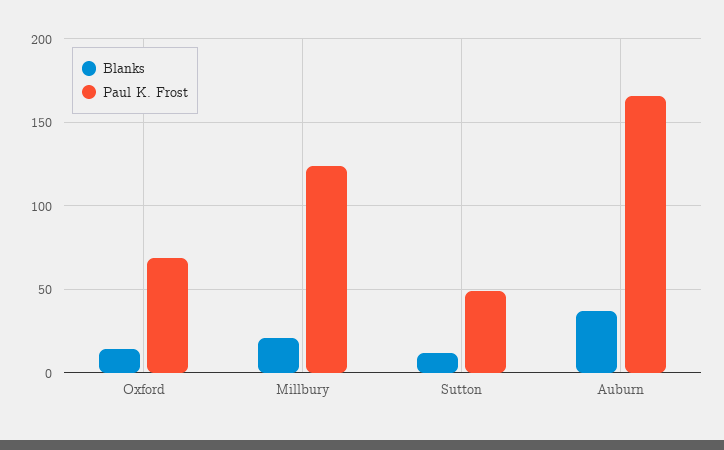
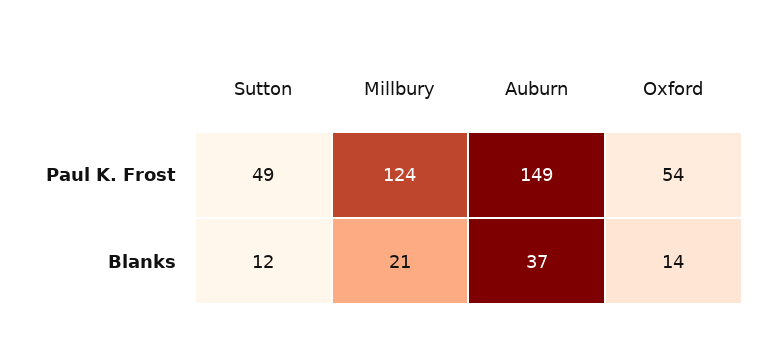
Paul K. Frost, Oxford: 70 -> 54
Paul K. Frost, Auburn: 165 -> 149

